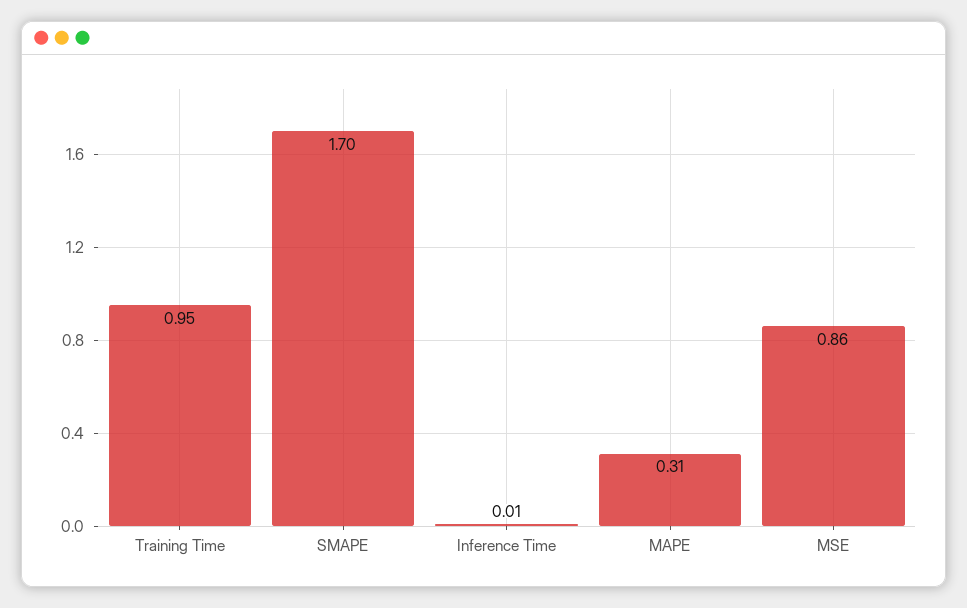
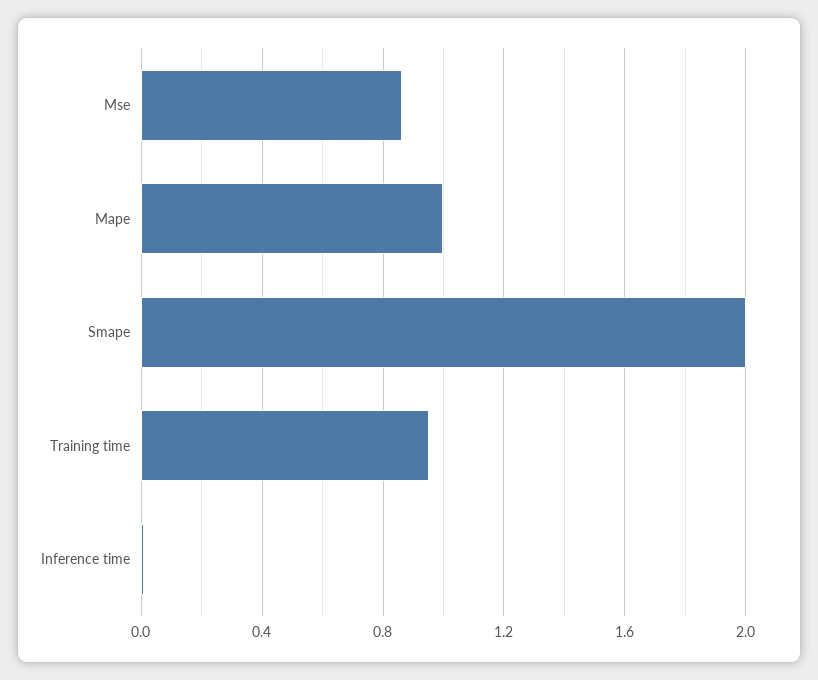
SMAPE: 1.7 -> 2
MAPE: 0.31 -> 1

